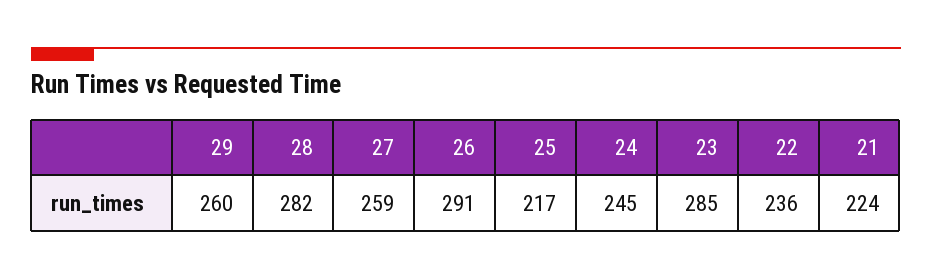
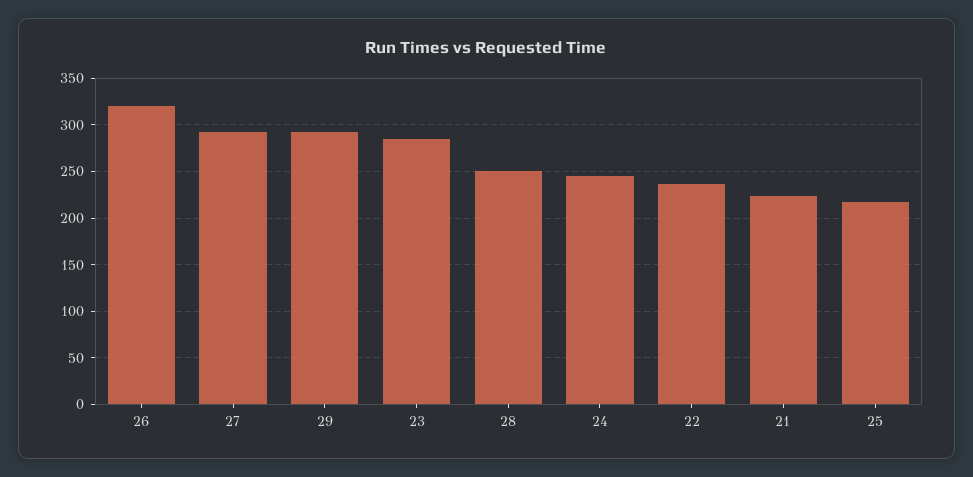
29: 260 -> 290
28: 282 -> 250
27: 259 -> 290
26: 291 -> 320

